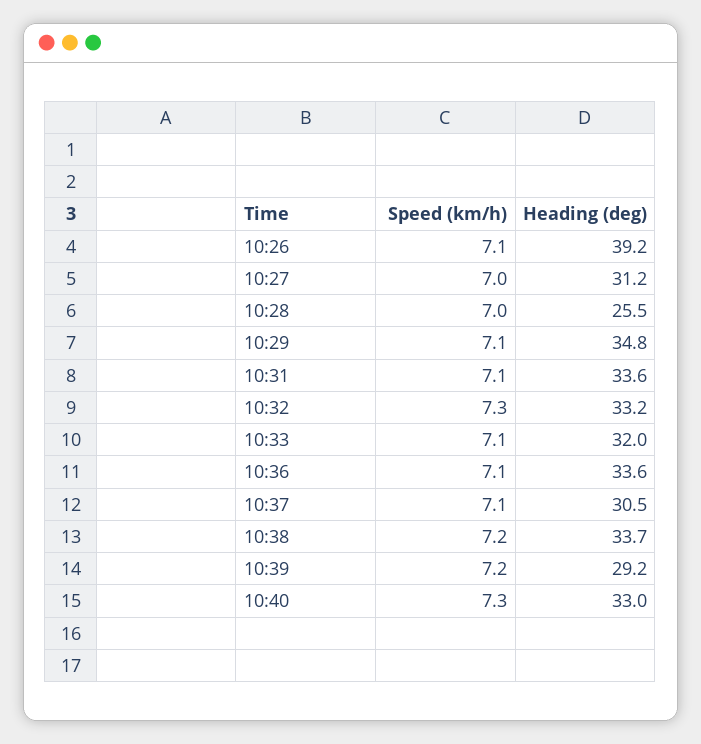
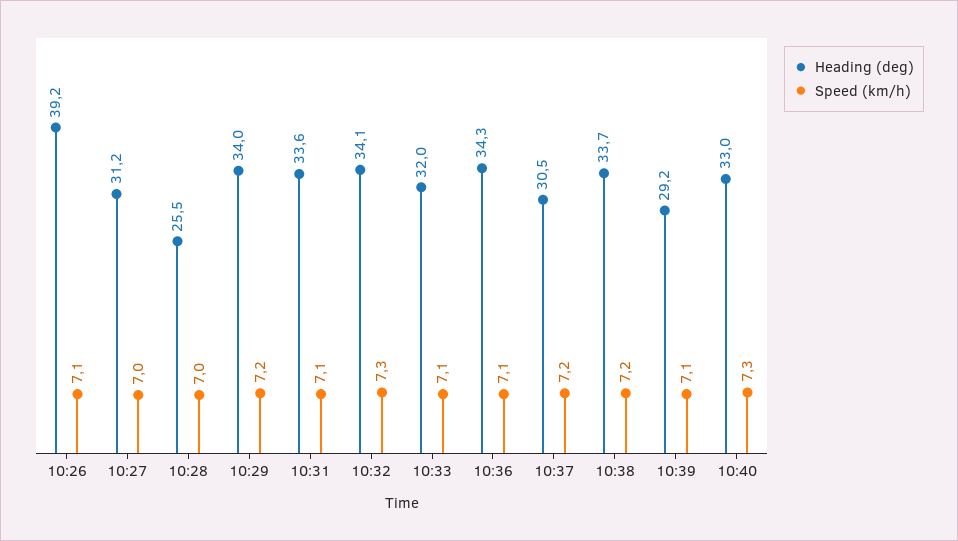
Speed (km/h), 10:29: 7.1 -> 7.2
Heading (deg), 10:29: 34.8 -> 34
Heading (deg), 10:32: 33.2 -> 34.1
Heading (deg), 10:36: 33.6 -> 34.3
Speed (km/h), 10:37: 7.1 -> 7.2
Speed (km/h), 10:39: 7.2 -> 7.1

